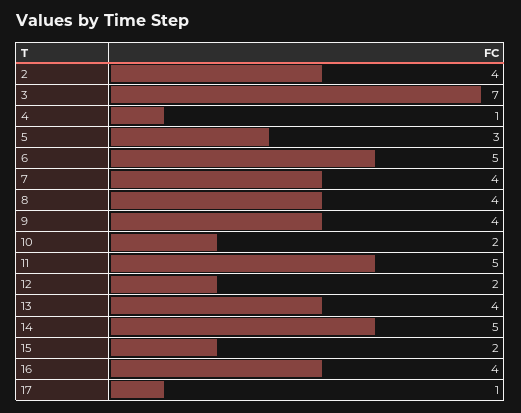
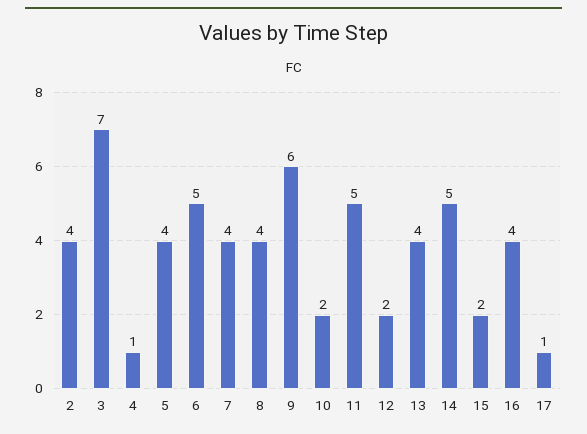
5: 3 -> 4
9: 4 -> 6

